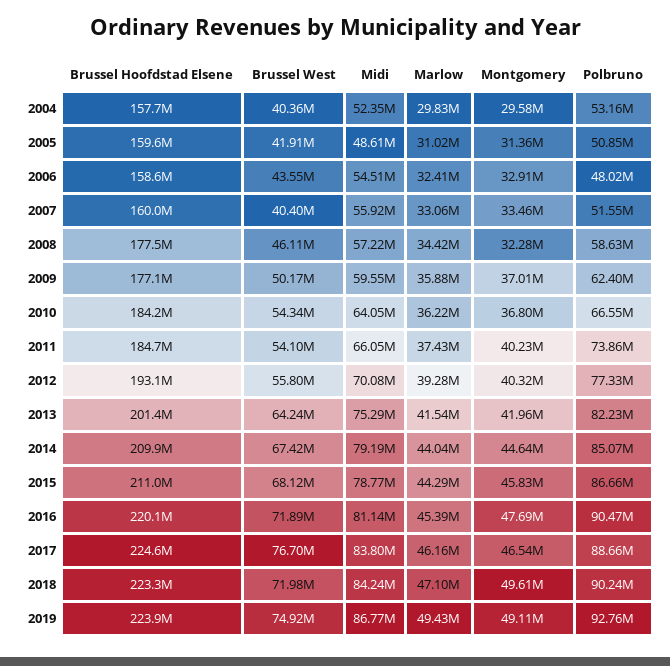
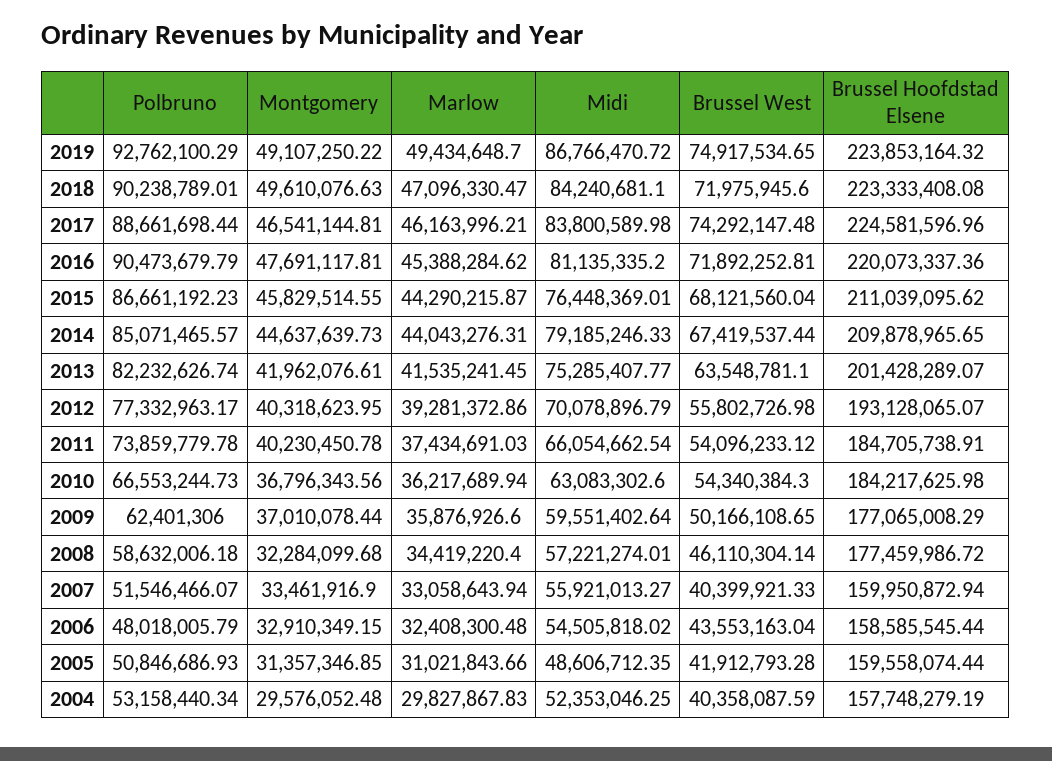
Midi, 2010: 64050000 -> 63083302.6
Brussel West, 2013: 64240000 -> 63548781.1
Midi, 2015: 78770000 -> 76448369.01
Brussel West, 2017: 76700000 -> 74292147.48

